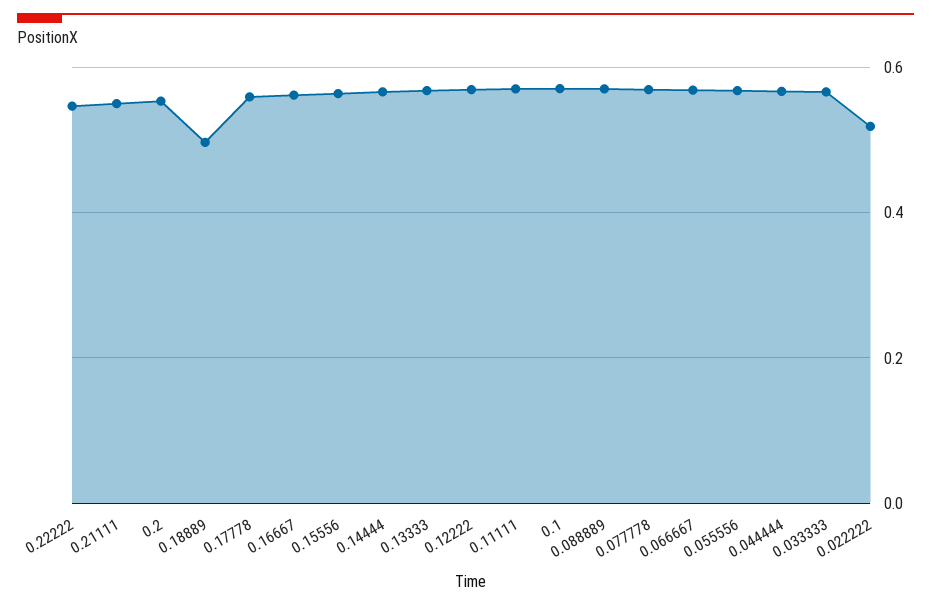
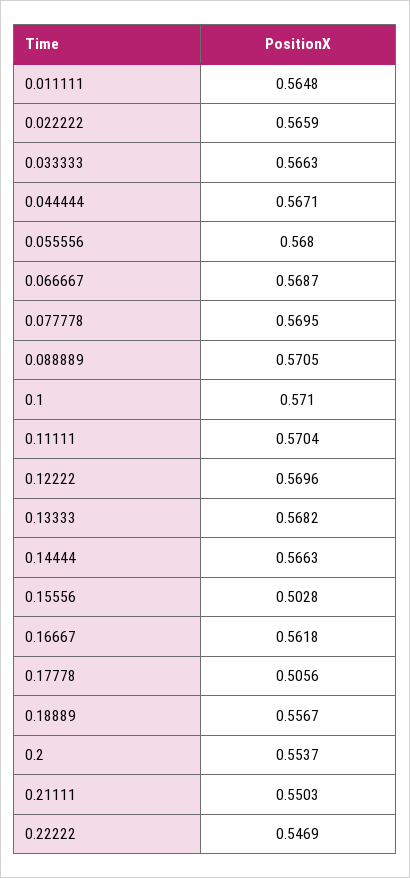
0.18889: 0.5 -> 0.5567
0.17778: 0.56 -> 0.5056
0.15556: 0.56 -> 0.5028
0.022222: 0.52 -> 0.5659
0.011111: none -> 0.5648

